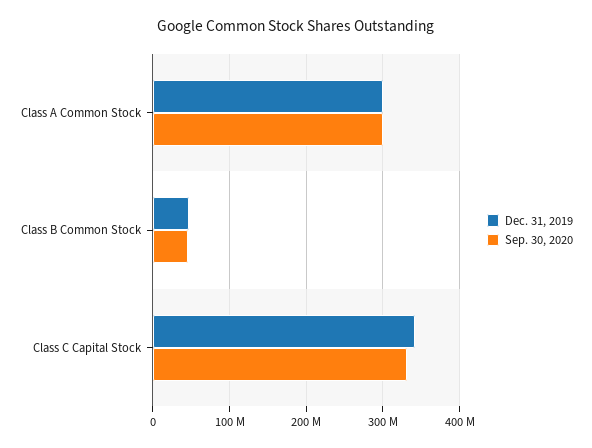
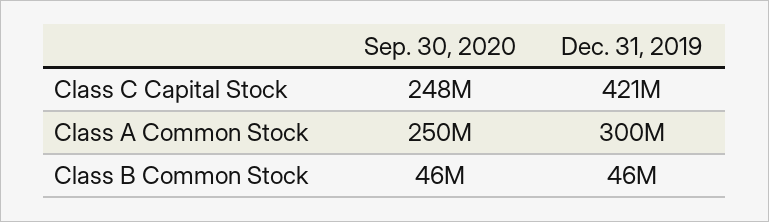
Sep. 30, 2020, Class A Common Stock: 300000000 -> 250000000
Dec. 31, 2019, Class C Capital Stock: 340000000 -> 421000000
Sep. 30, 2020, Class C Capital Stock: 330000000 -> 248000000

